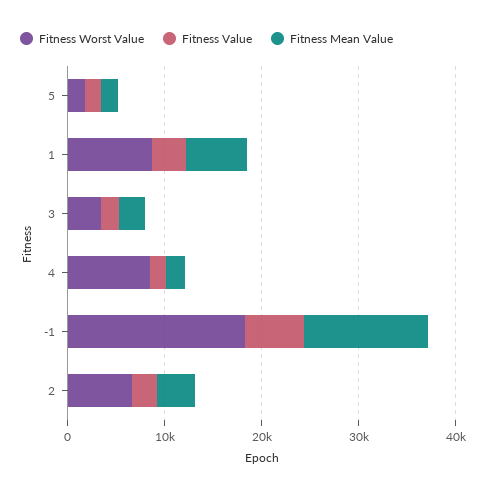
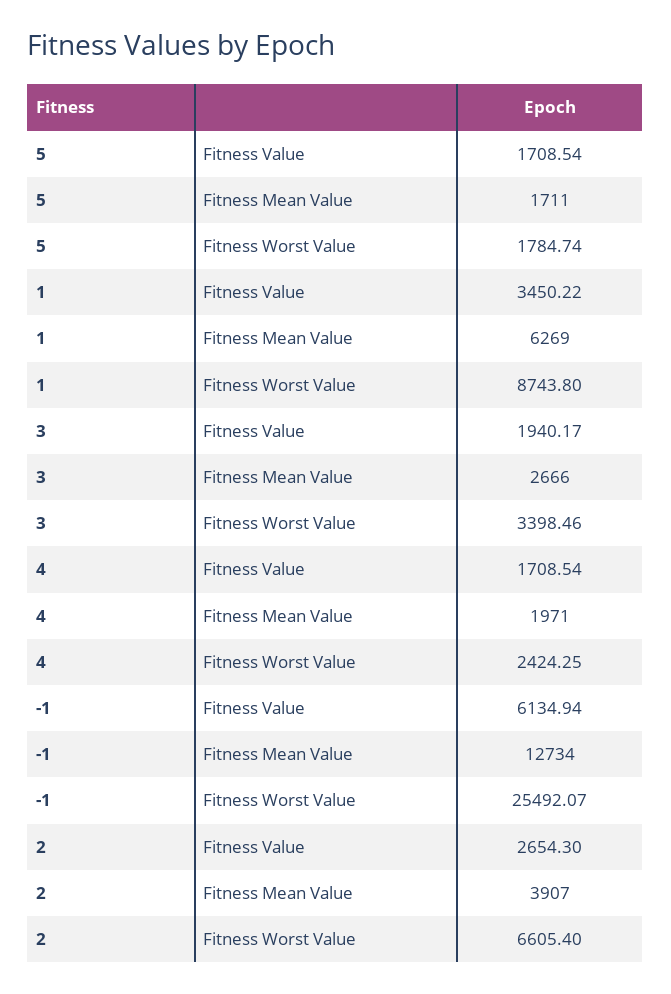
Fitness Worst Value, 4: 8000 -> 2424.25
Fitness Worst Value, -1: 18000 -> 25492.07

